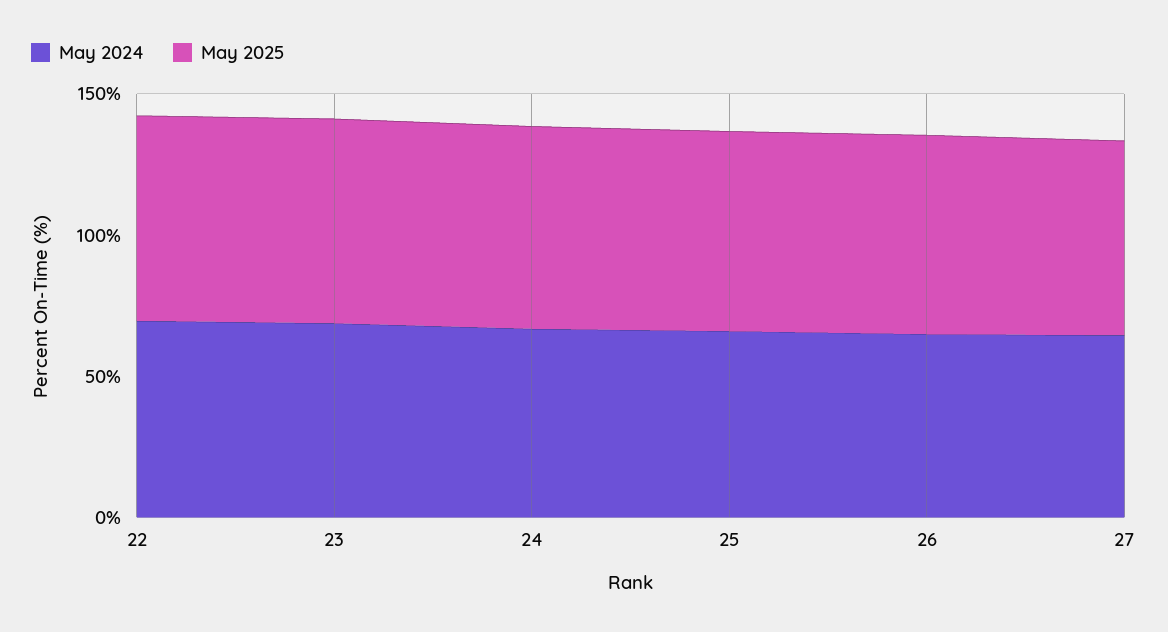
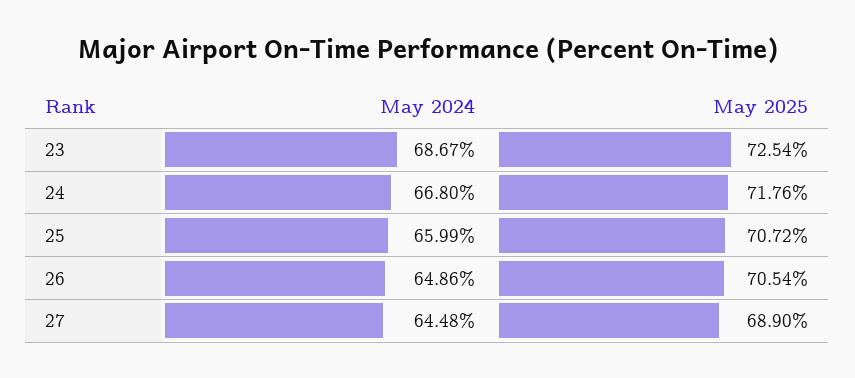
May 2024, 22: 70 -> none
May 2025, 22: 70 -> none

